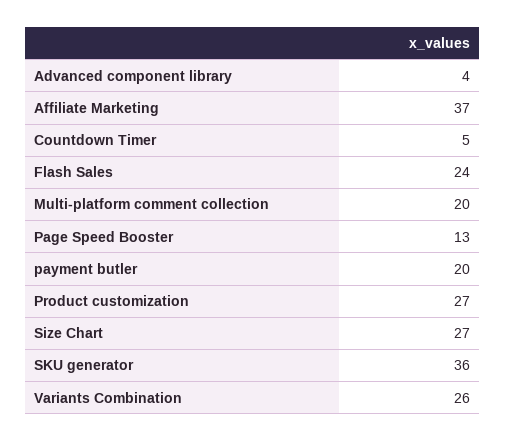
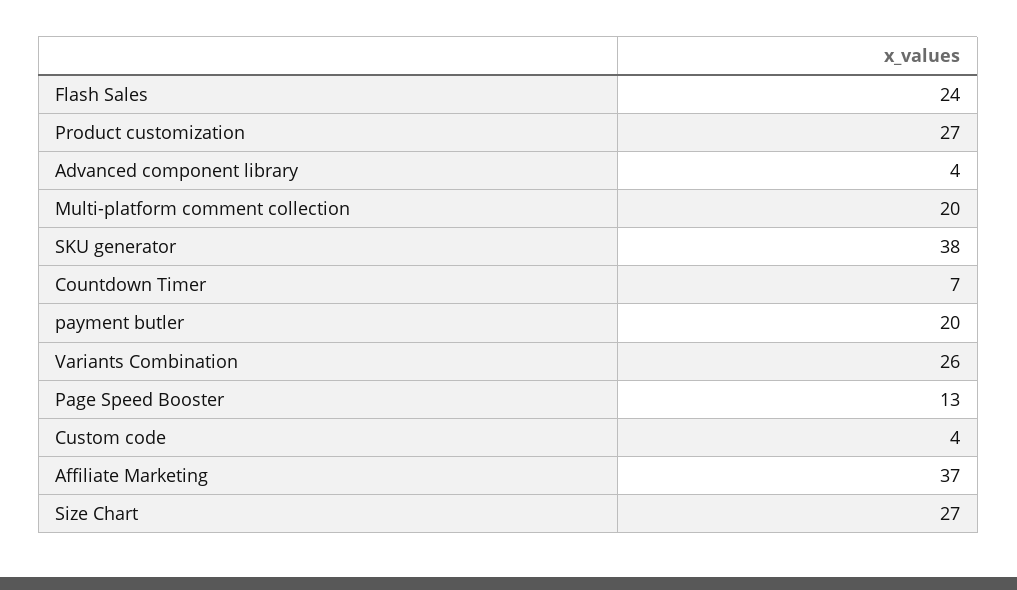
Countdown Timer: 5 -> 7
SKU generator: 36 -> 38
Custom code: none -> 4

